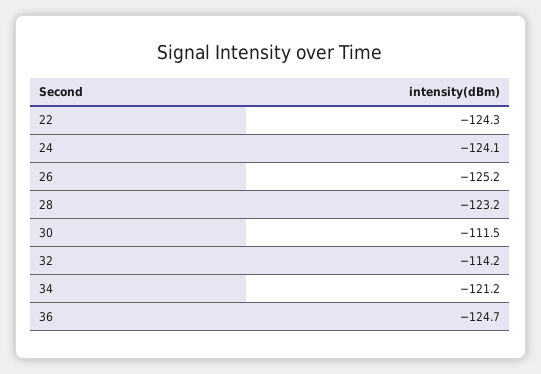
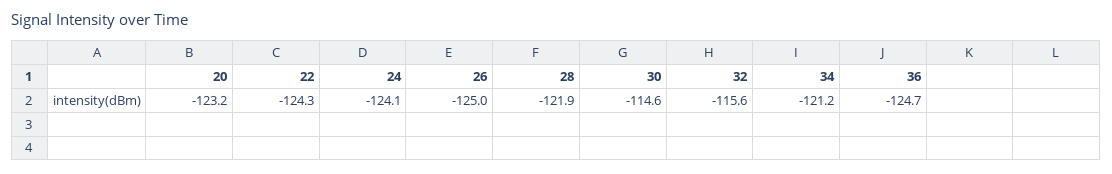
26: -125.2 -> -125
28: -123.2 -> -121.9
30: -111.5 -> -114.6
32: -114.2 -> -115.6
20: none -> -123.2

